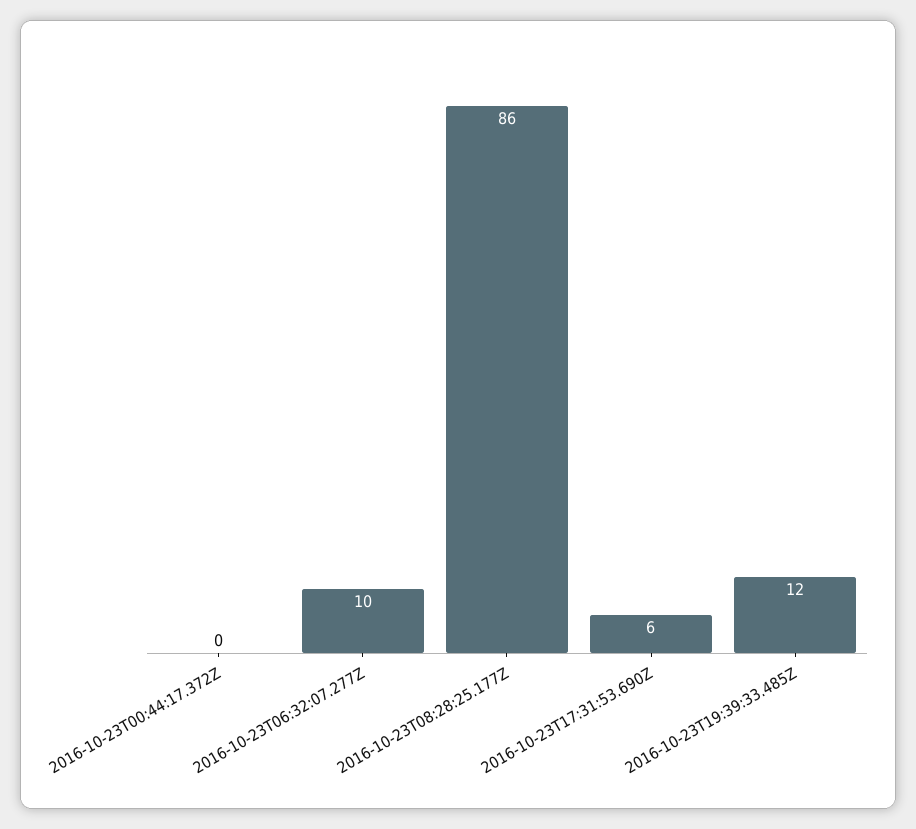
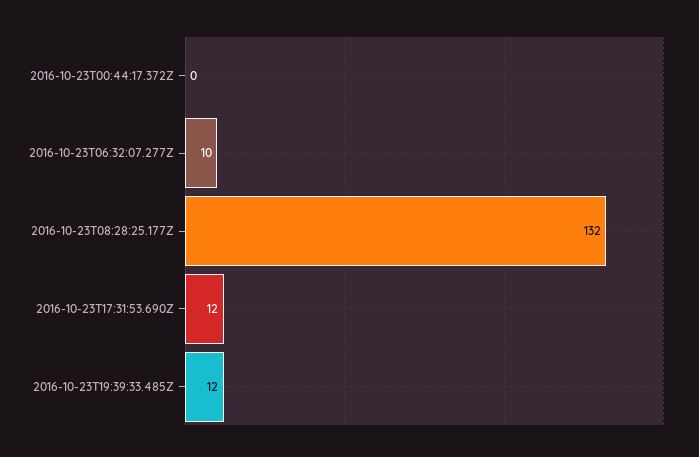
2016-10-23T08:28:25.177Z: 86 -> 132
2016-10-23T17:31:53.690Z: 6 -> 12

